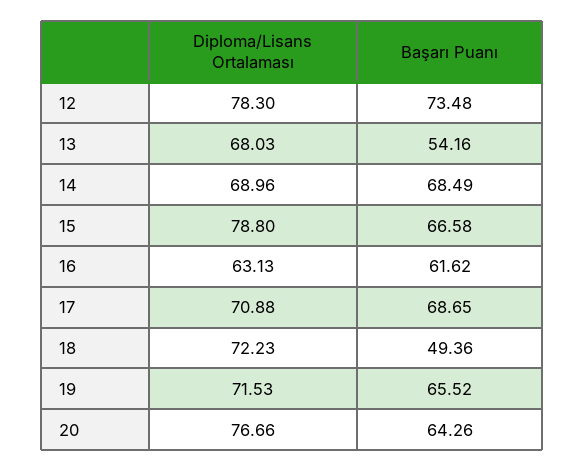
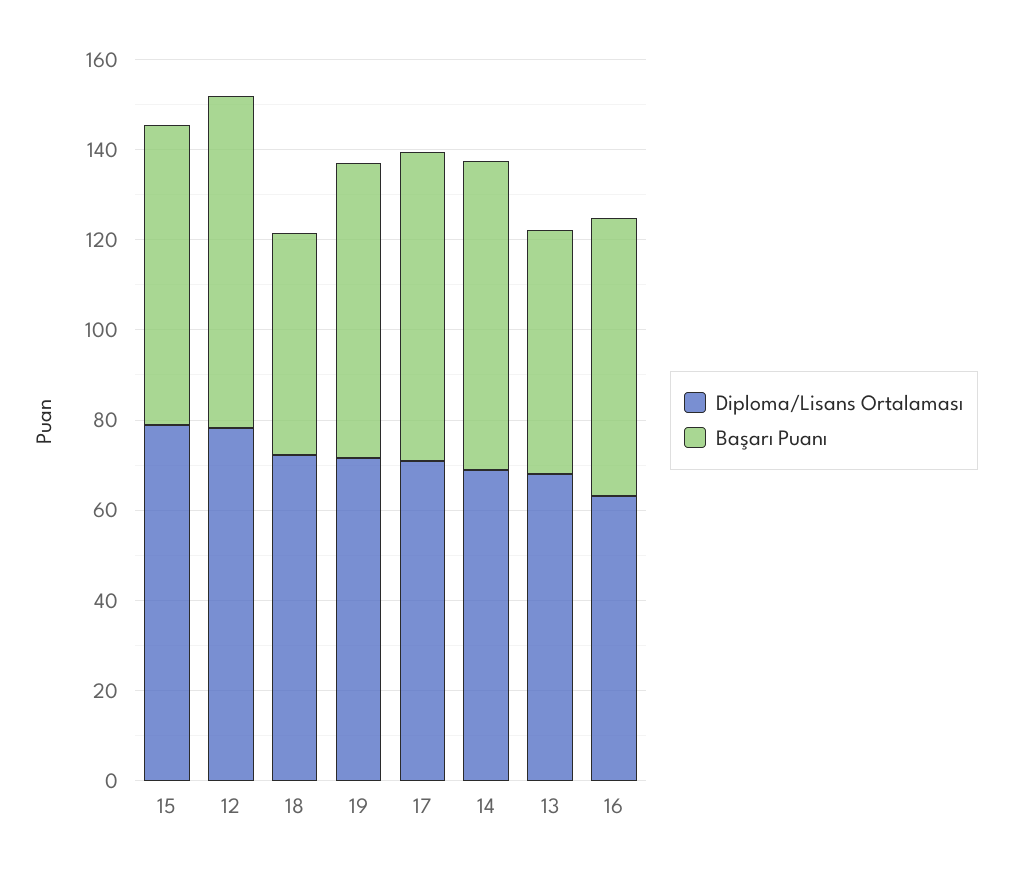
Diploma/Lisans Ortalaması, 20: 76.66 -> none
Başarı Puanı, 20: 64.26 -> none

